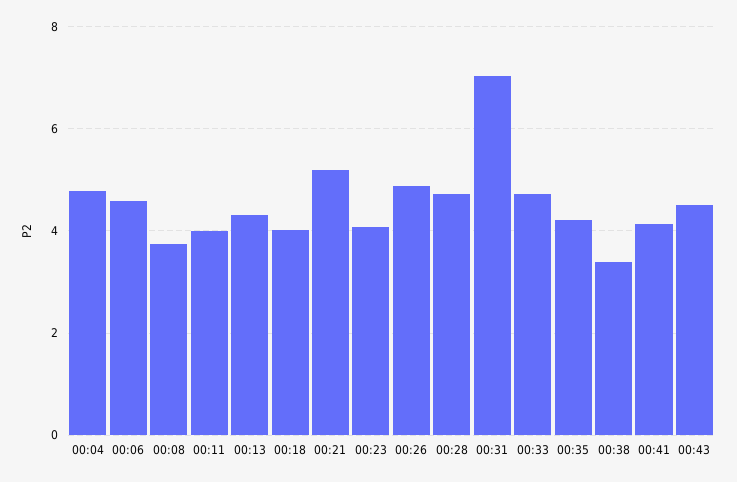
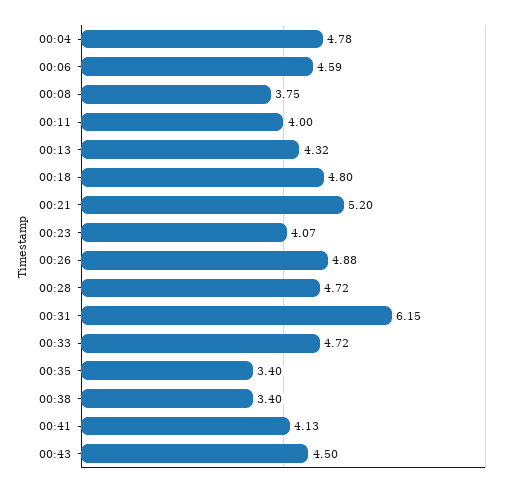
00:18: 4 -> 4.8
00:31: 7 -> 6.15
00:35: 4.2 -> 3.4

